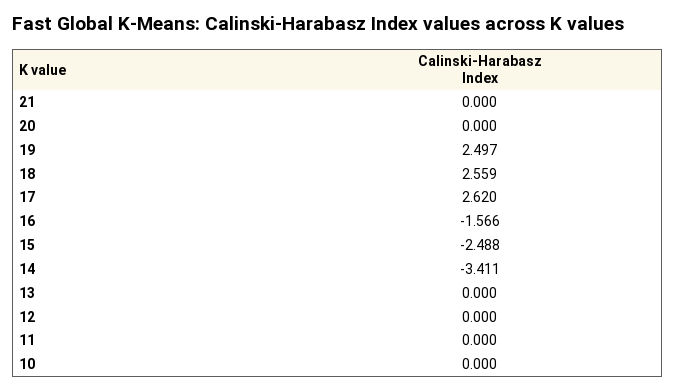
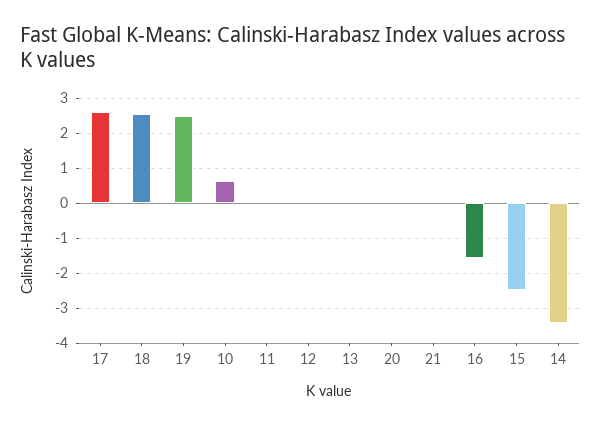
10: 0 -> 0.6

